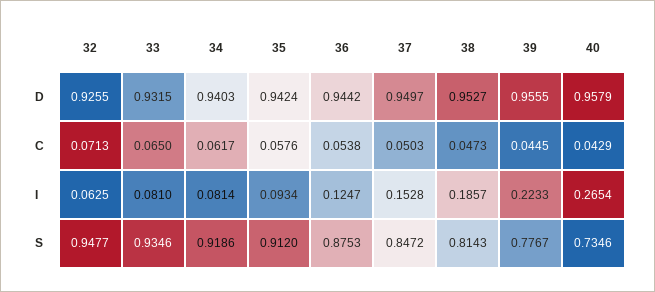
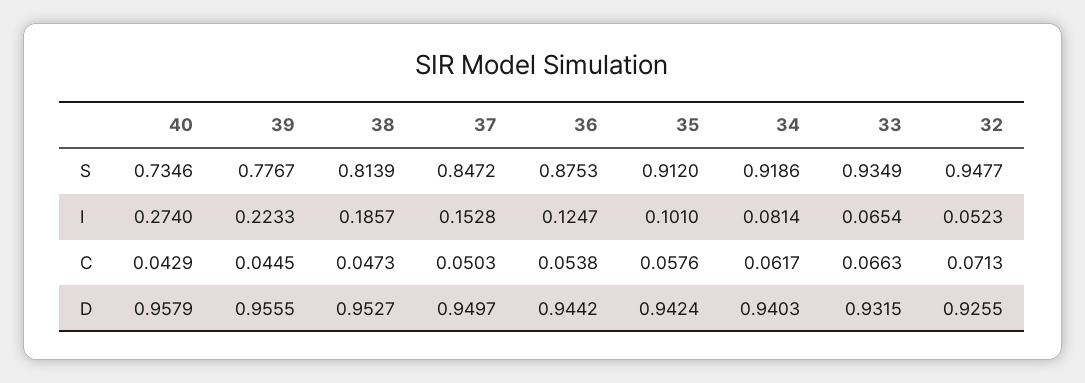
33, C: 0.065 -> 0.0663
32, I: 0.0625 -> 0.0523
33, I: 0.081 -> 0.0654
35, I: 0.0934 -> 0.101
40, I: 0.2654 -> 0.274
33, S: 0.9346 -> 0.9349
38, S: 0.8143 -> 0.8139

